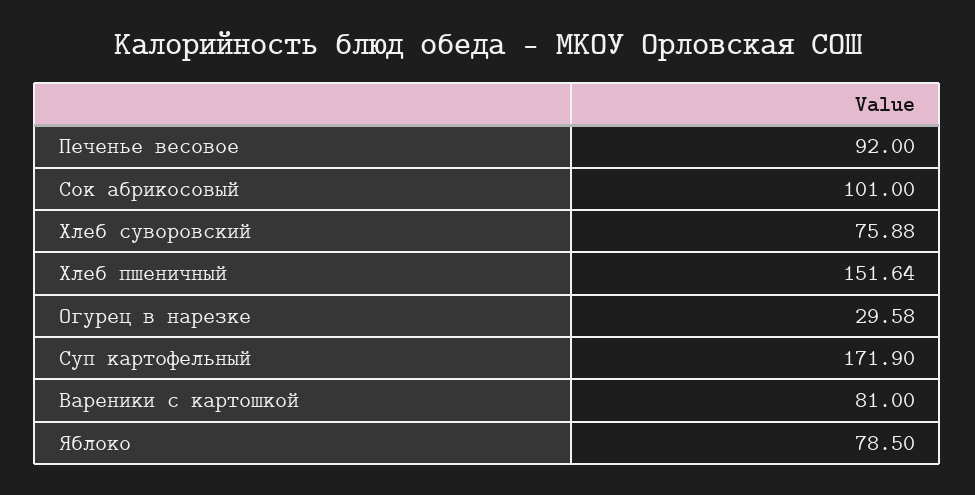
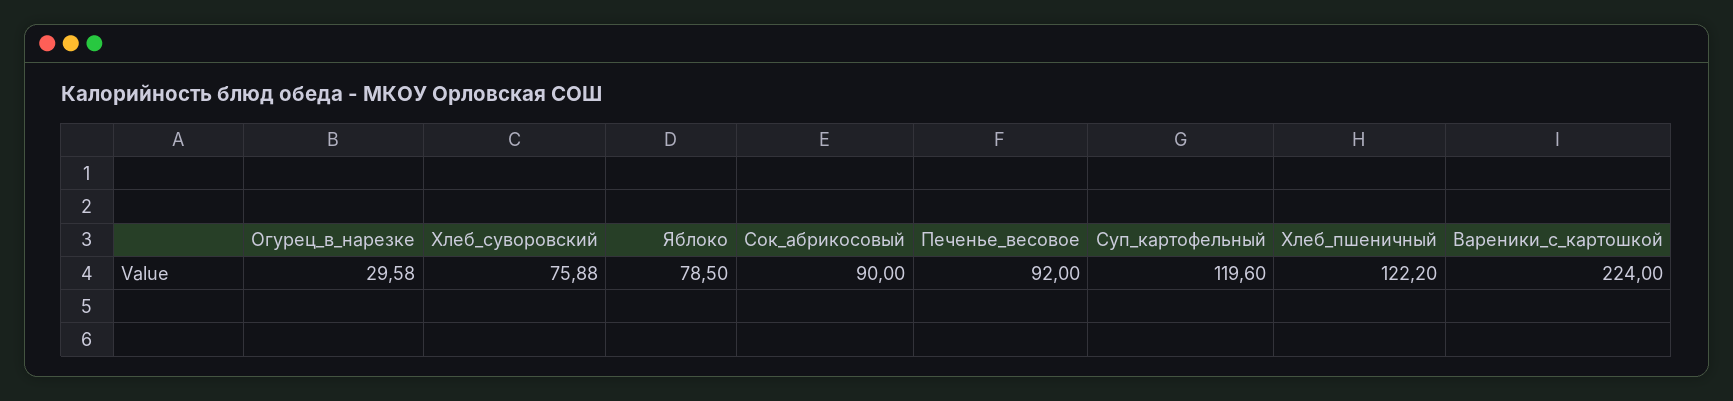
Сок абрикосовый: 101 -> 90
Хлеб пшеничный: 151.64 -> 122.2
Суп картофельный: 171.9 -> 119.6
Вареники с картошкой: 81 -> 224

